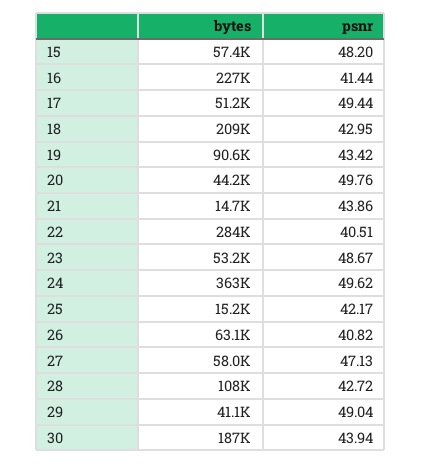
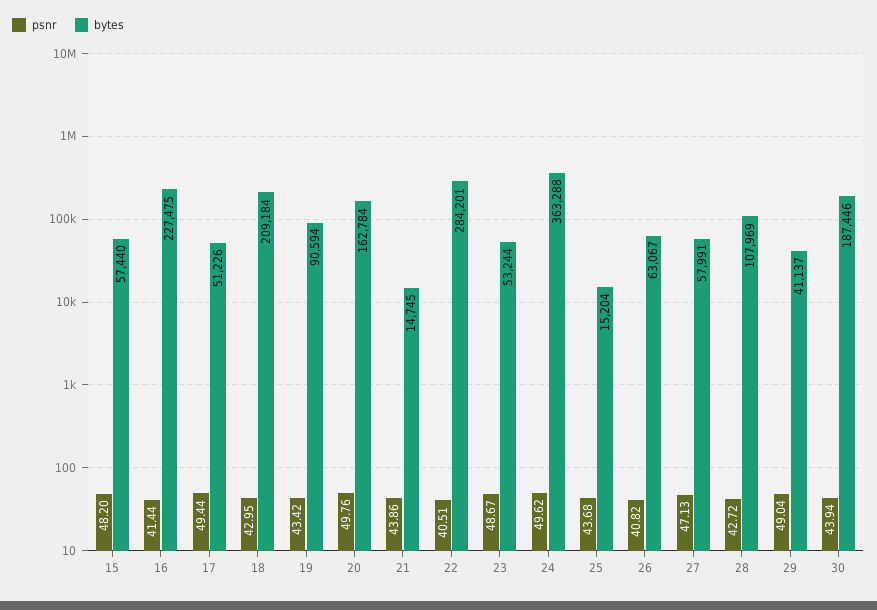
bytes, 20: 44200 -> 162784
psnr, 25: 42.17 -> 43.68

